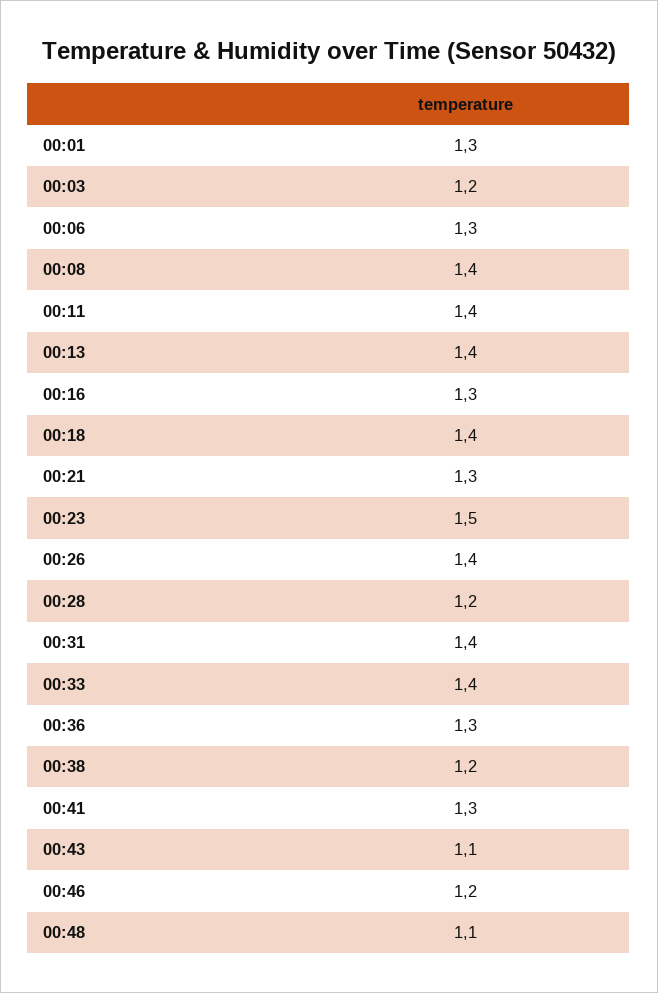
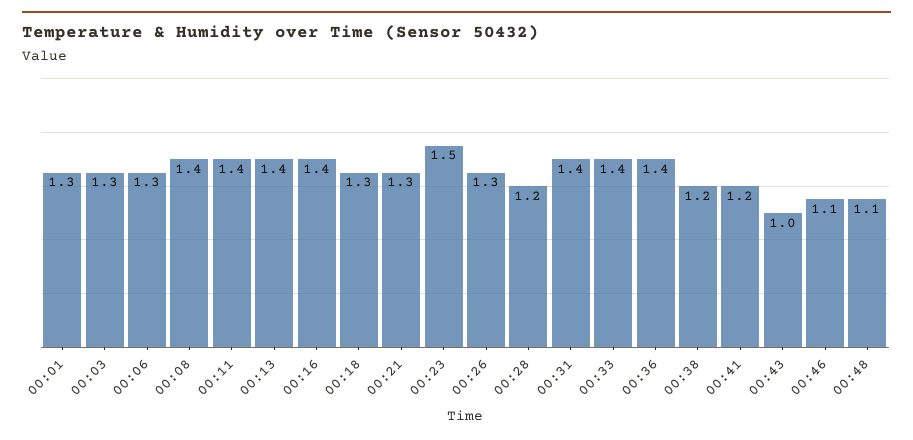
00:03: 1.2 -> 1.3
00:16: 1.3 -> 1.4
00:18: 1.4 -> 1.3
00:26: 1.4 -> 1.3
00:36: 1.3 -> 1.4
00:41: 1.3 -> 1.2
00:43: 1.1 -> 1
00:46: 1.2 -> 1.1

